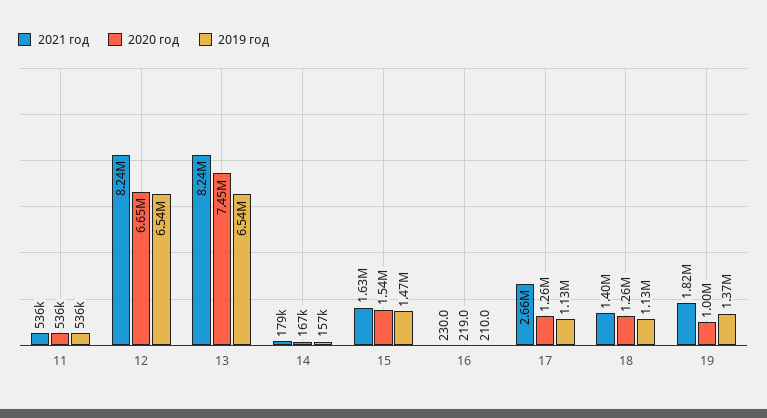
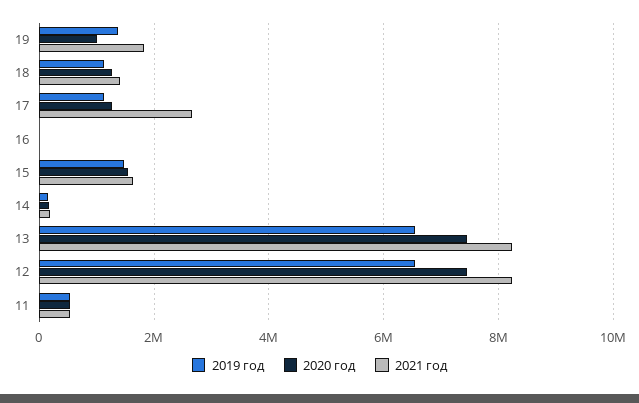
2020 год, 12: 6650000 -> 7400000

